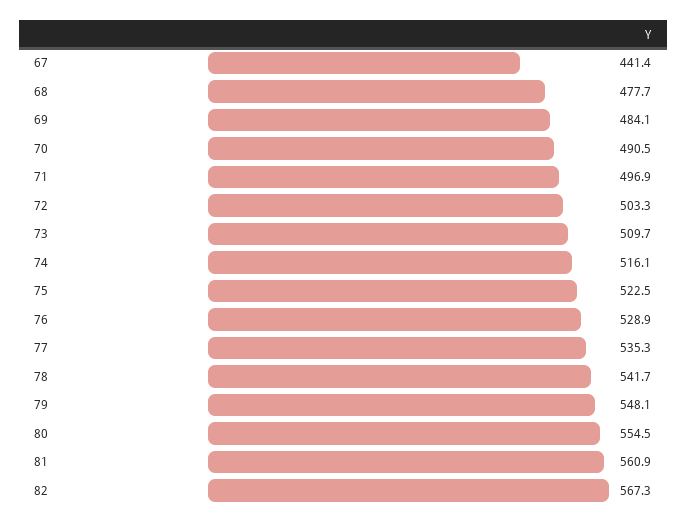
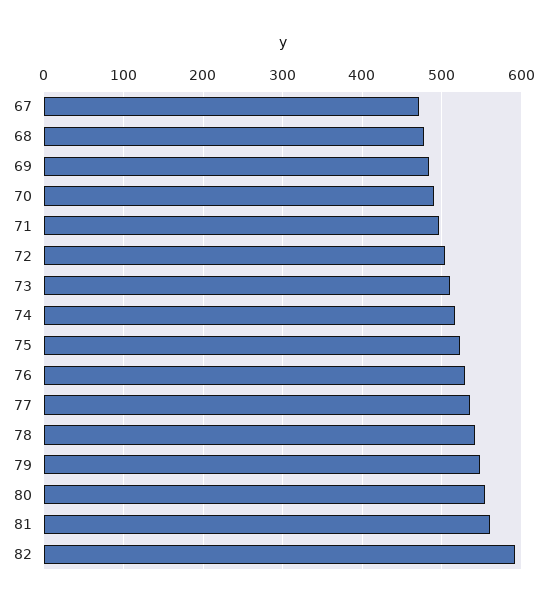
67: 441.4 -> 470
82: 567.3 -> 590

